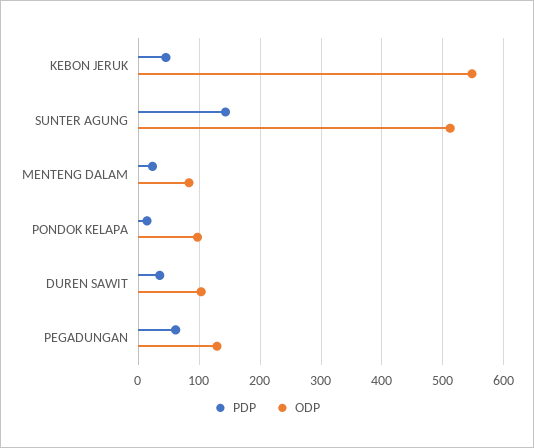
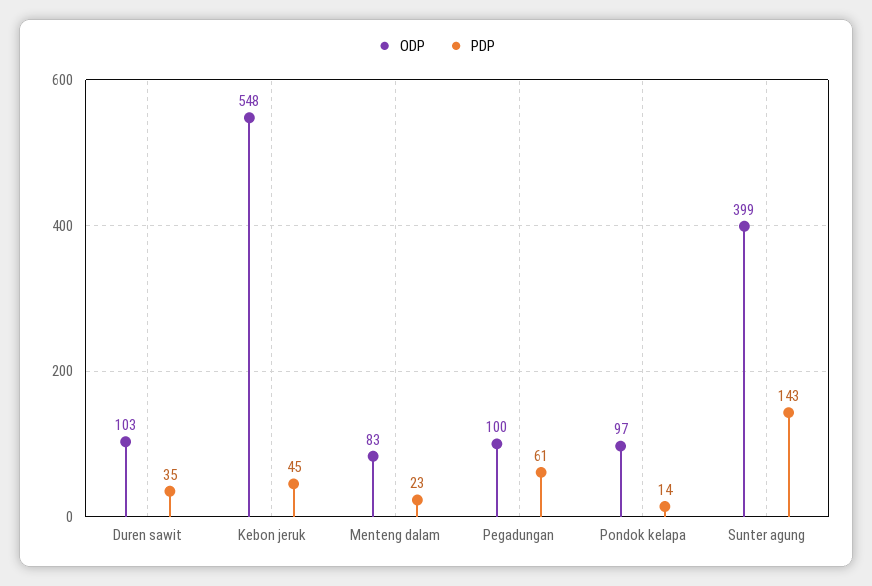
ODP, SUNTER AGUNG: 510 -> 399
ODP, PEGADUNGAN: 130 -> 100

